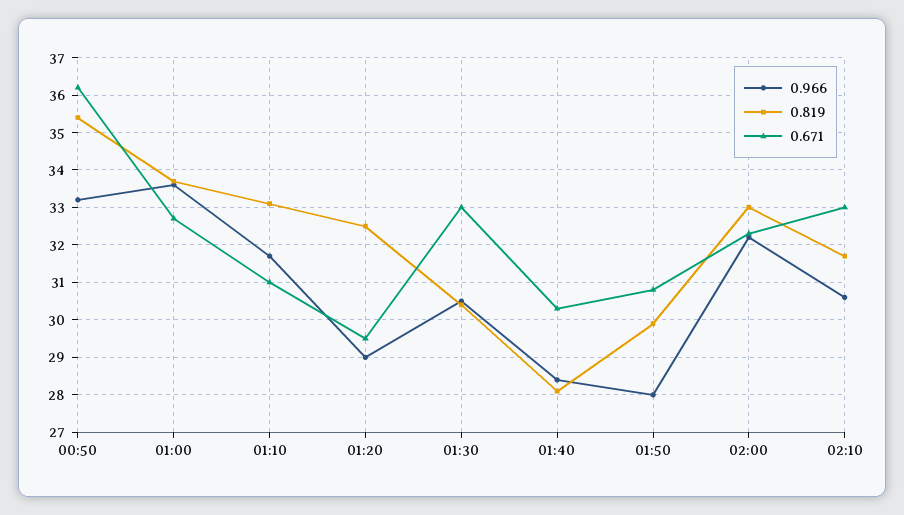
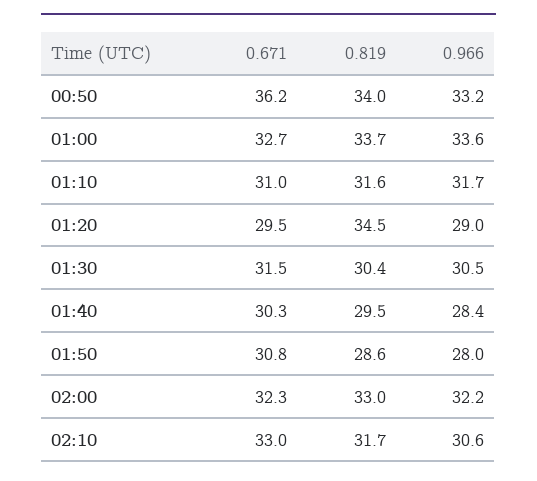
0.819, 00:50: 35.5 -> 34
0.819, 01:10: 33 -> 31.6
0.819, 01:20: 32.5 -> 34.5
0.671, 01:30: 33 -> 31.5
0.819, 01:40: 28 -> 29.5
0.819, 01:50: 30 -> 28.6

